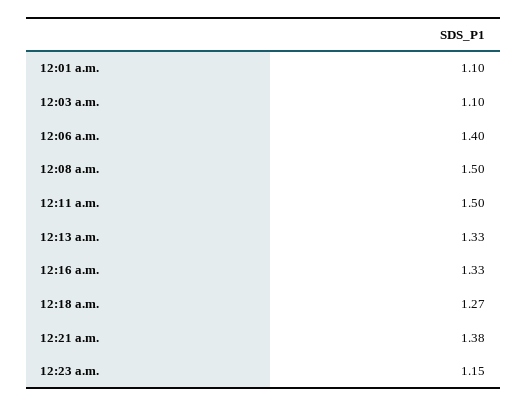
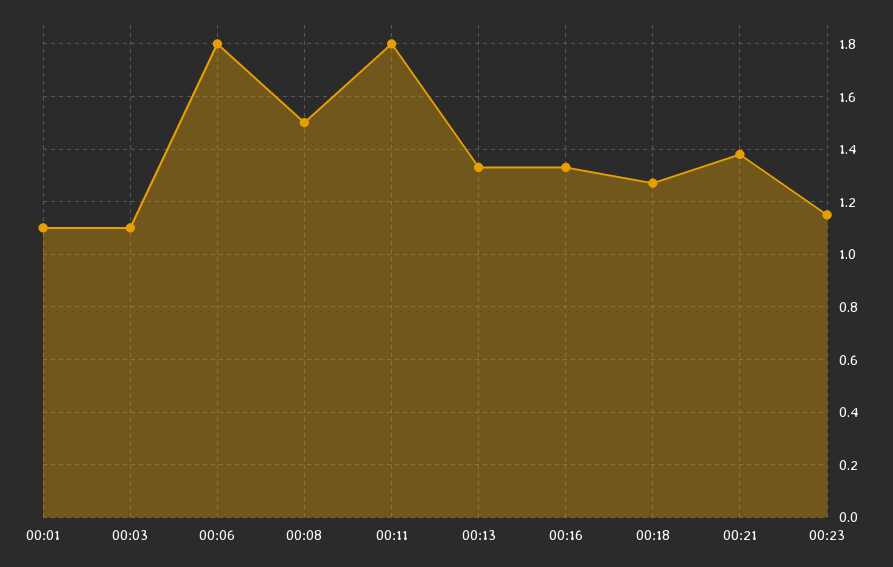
12:06 a.m.: 1.4 -> 1.8
12:11 a.m.: 1.5 -> 1.8

